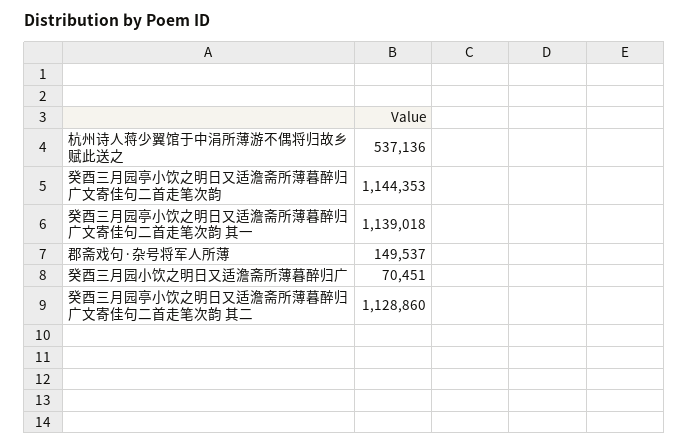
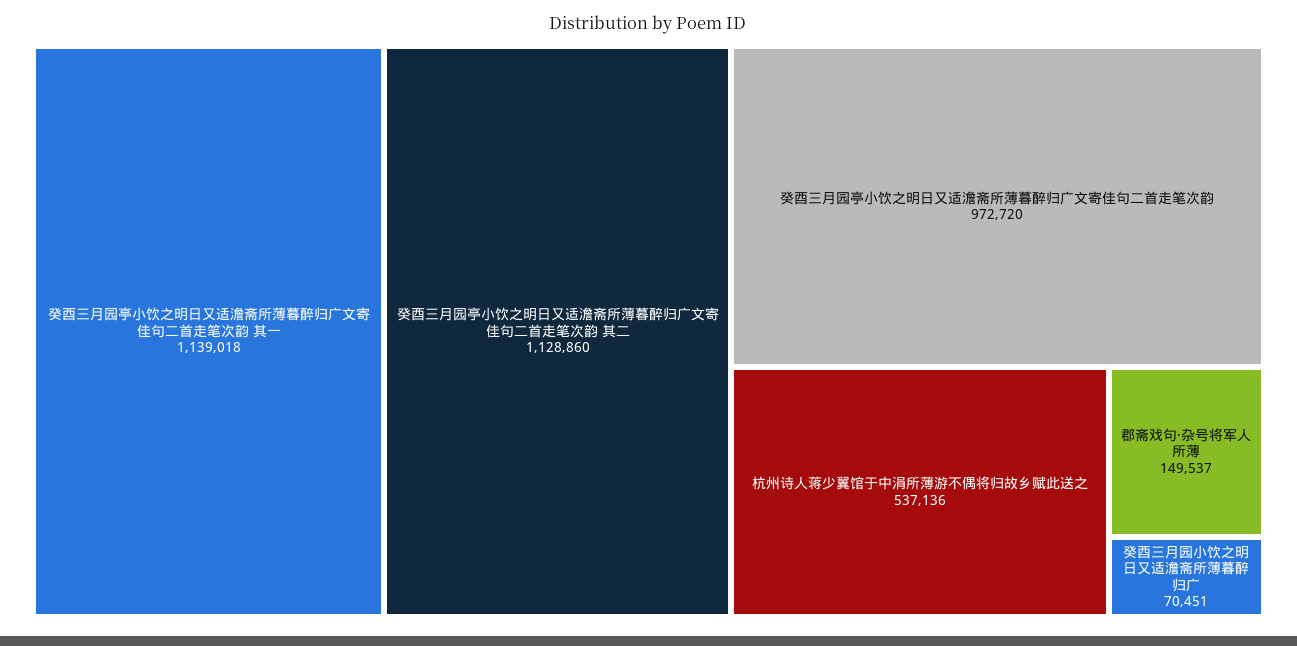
癸酉三月园亭小饮之明日又适澹斋所薄暮醉归广文寄佳句二首走笔次韵: 1144353 -> 972720

